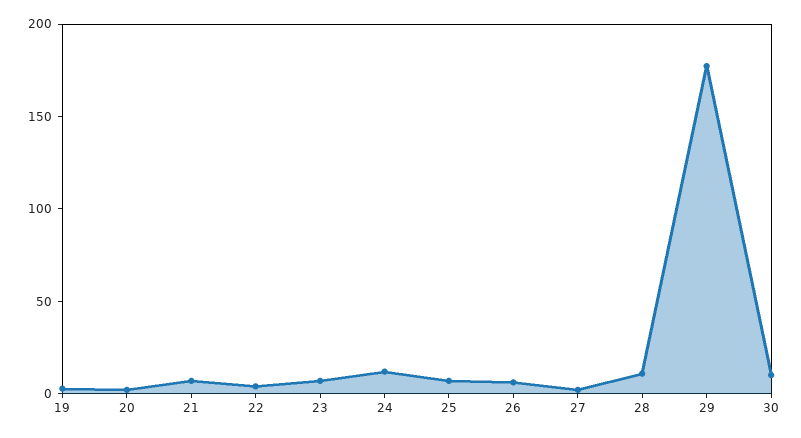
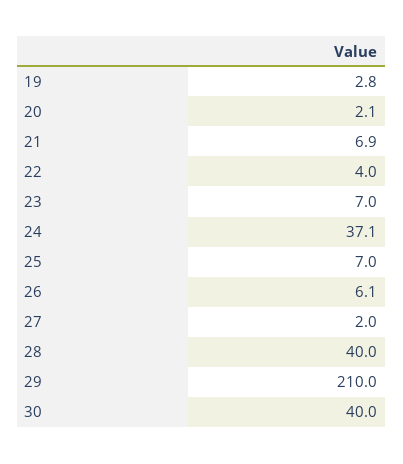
24: 10 -> 37.1
28: 10 -> 40
29: 180 -> 210
30: 10 -> 40

